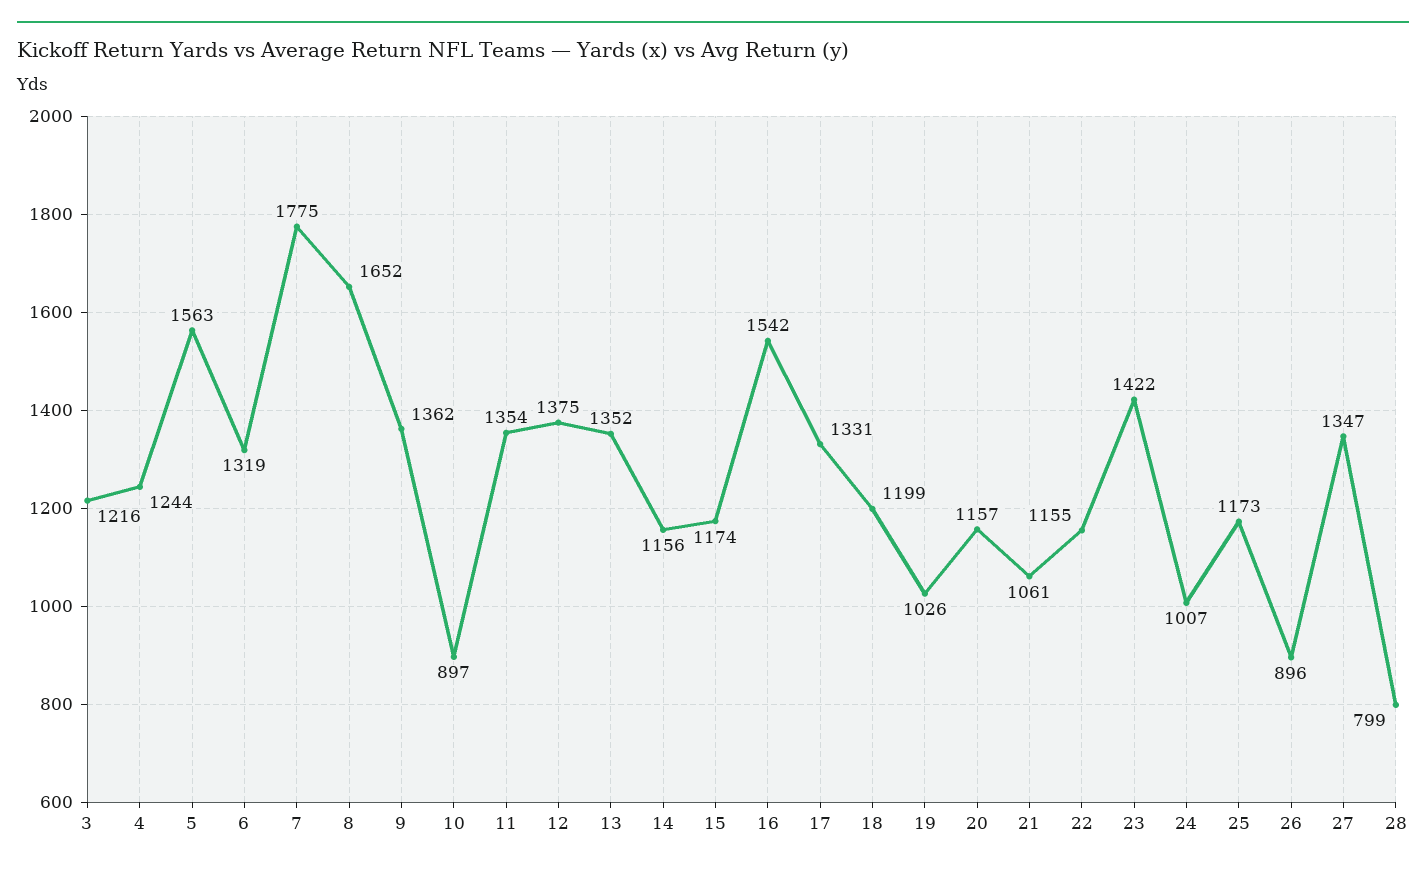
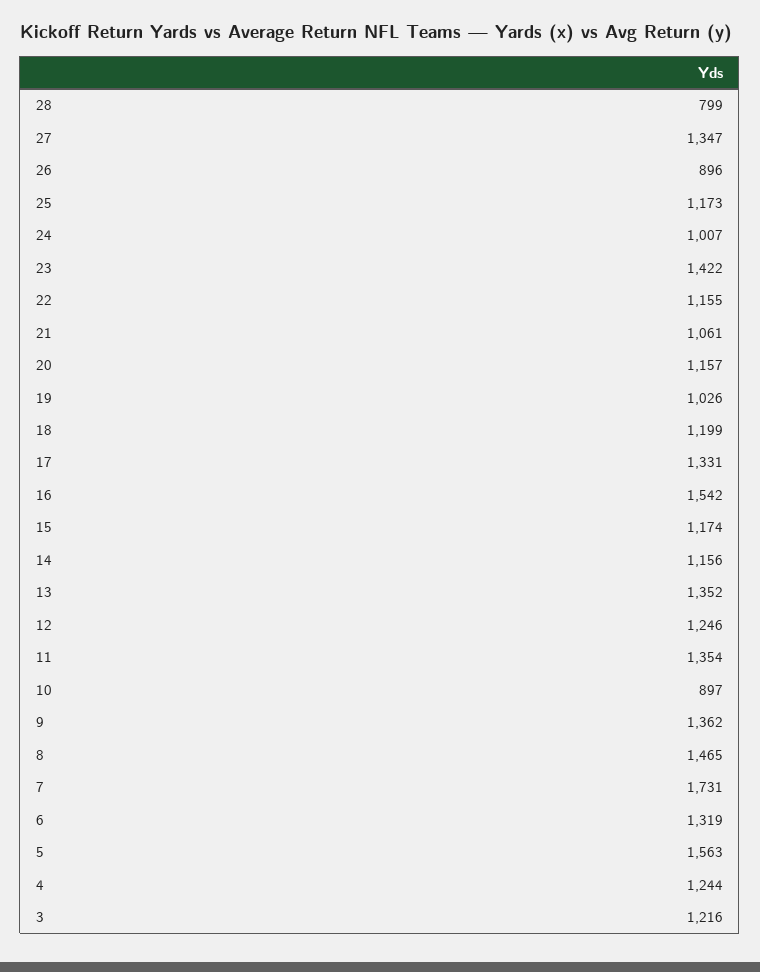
7: 1775 -> 1731
8: 1652 -> 1465
12: 1375 -> 1246

